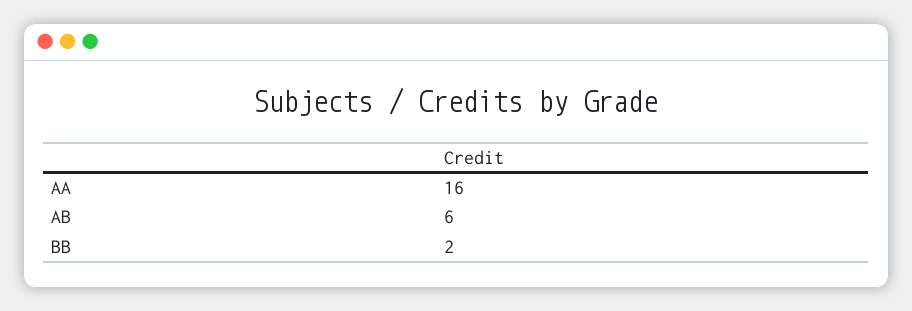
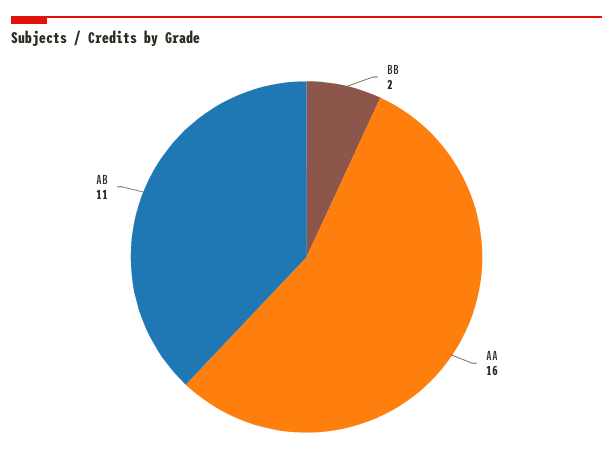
AB: 6 -> 11

